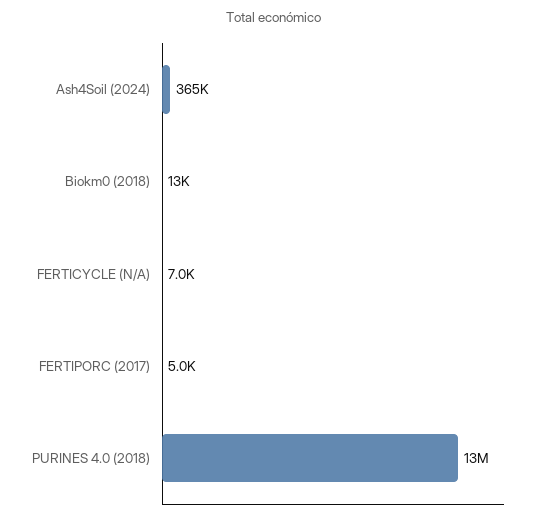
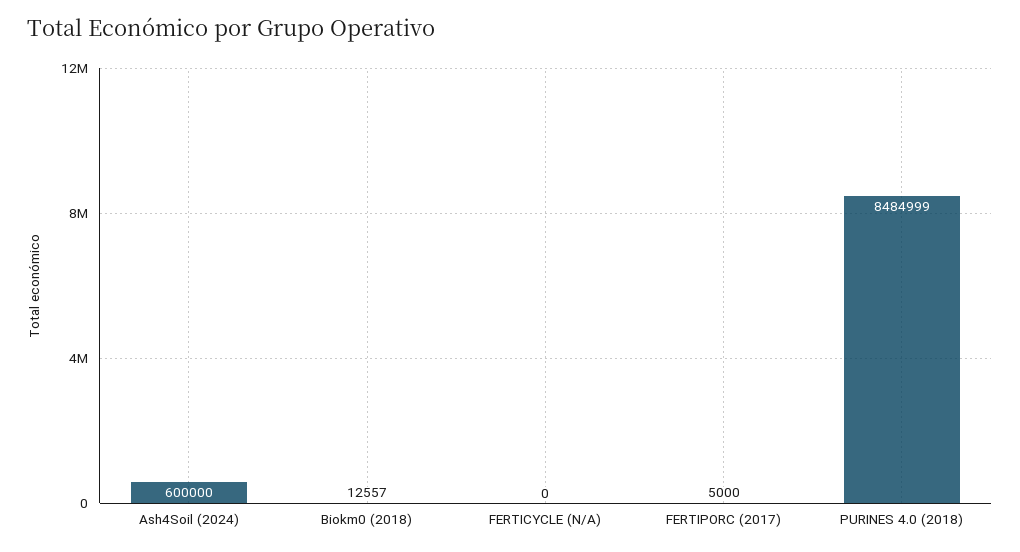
Ash4Soil (2024): 365000 -> 600000
FERTICYCLE (N/A): 7000 -> 0
PURINES 4.0 (2018): 13000000 -> 8484999

